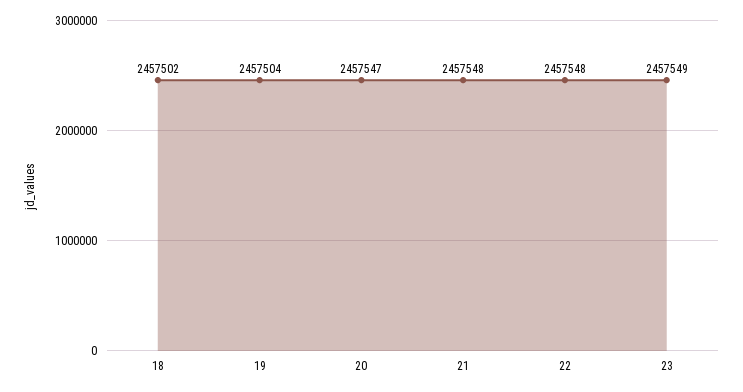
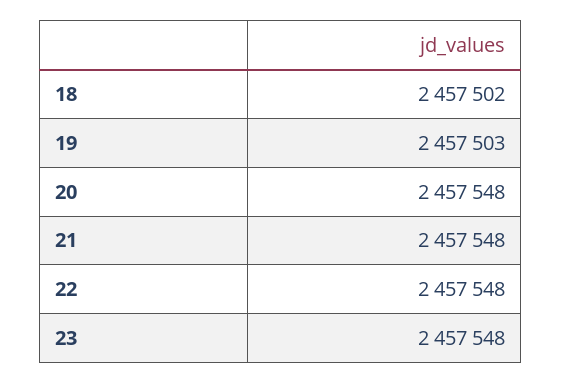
19: 2457504 -> 2457503
20: 2457547 -> 2457548
23: 2457549 -> 2457548

